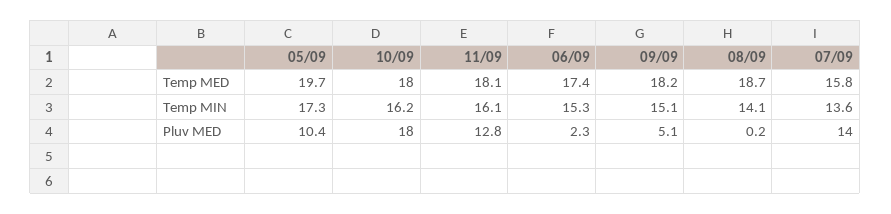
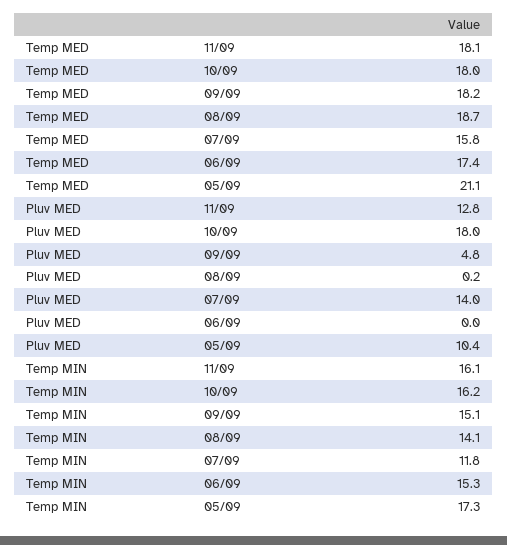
05/09, Temp MED: 19.7 -> 21.1
07/09, Temp MIN: 13.6 -> 11.8
06/09, Pluv MED: 2.3 -> 0
09/09, Pluv MED: 5.1 -> 4.8

